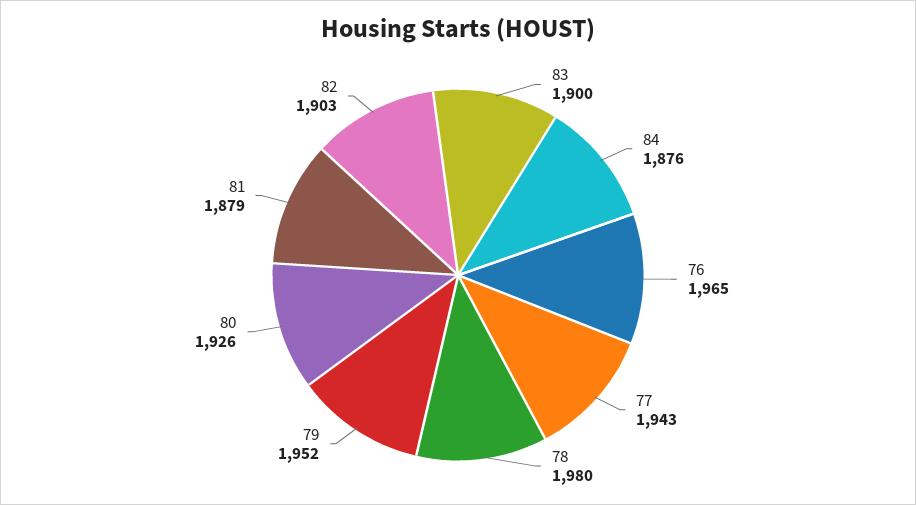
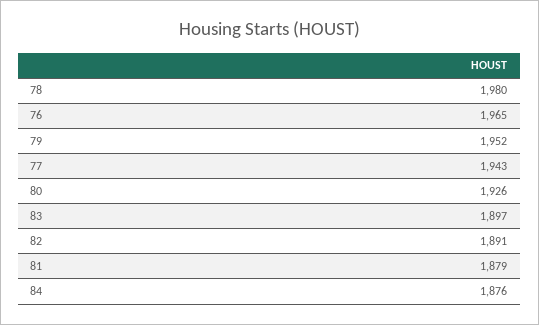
83: 1900 -> 1897
82: 1903 -> 1891

